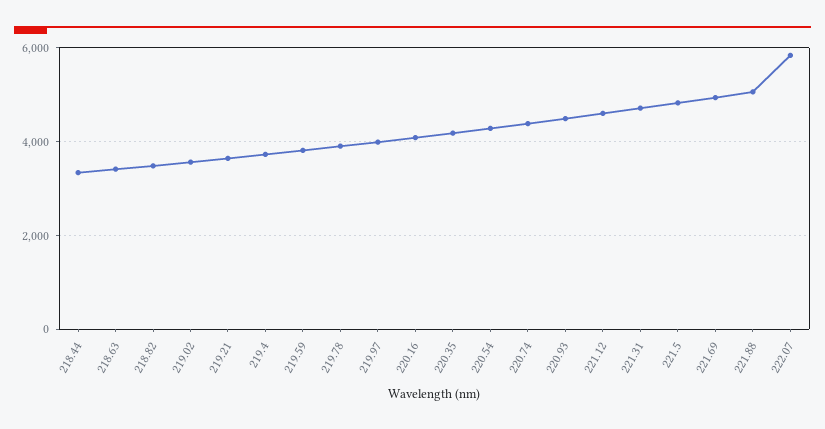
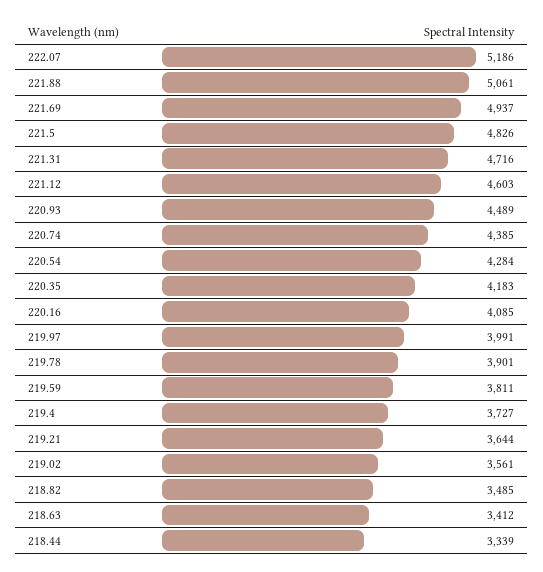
222.07: 5800 -> 5186

